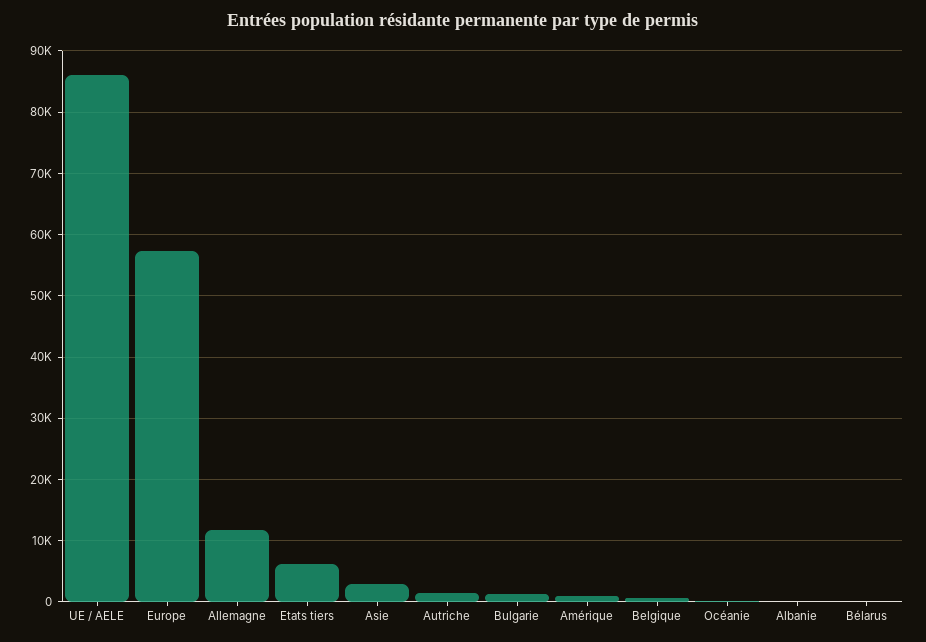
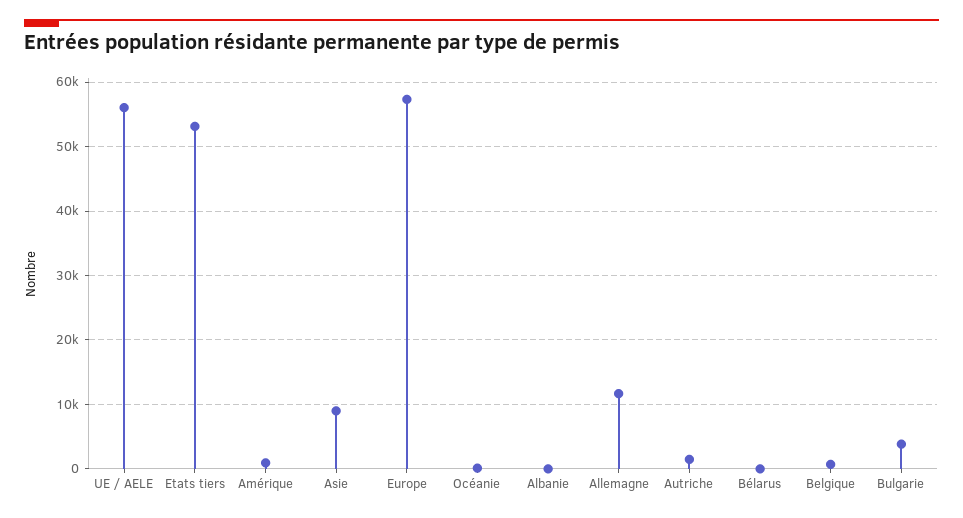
UE / AELE: 86000 -> 56000
Etats tiers: 6000 -> 53000
Asie: 3000 -> 9000
Bulgarie: 1000 -> 4000

